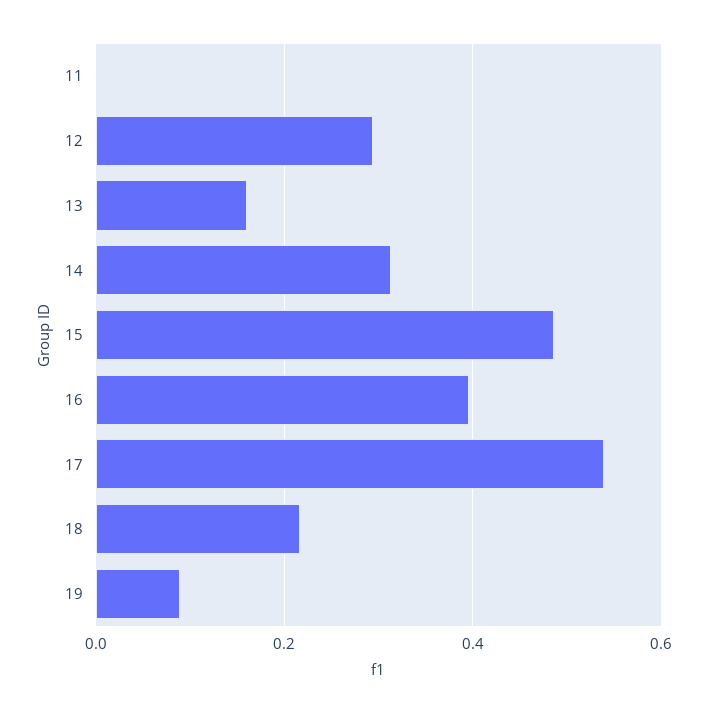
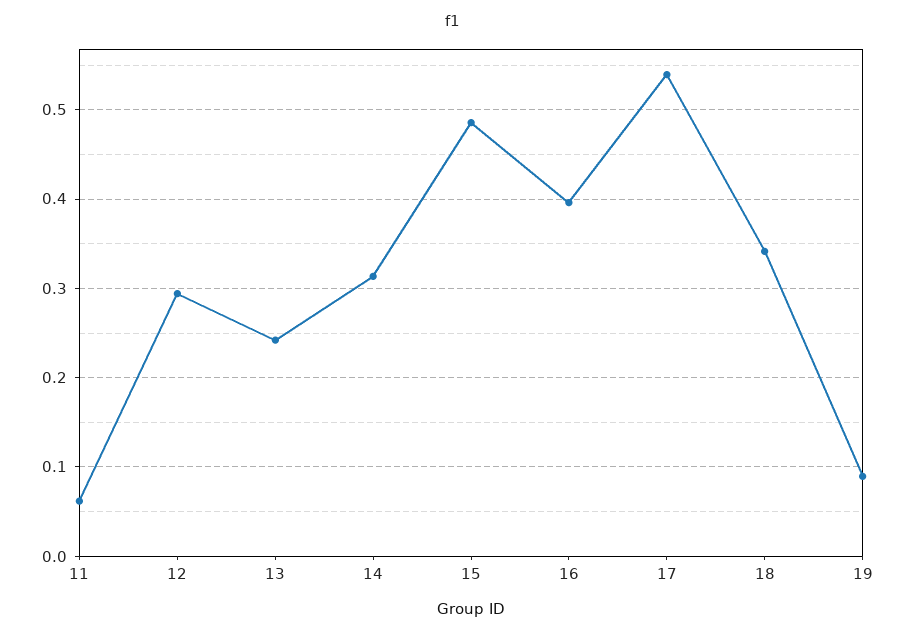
11: 0 -> 0.06
13: 0.16 -> 0.24
18: 0.22 -> 0.34

